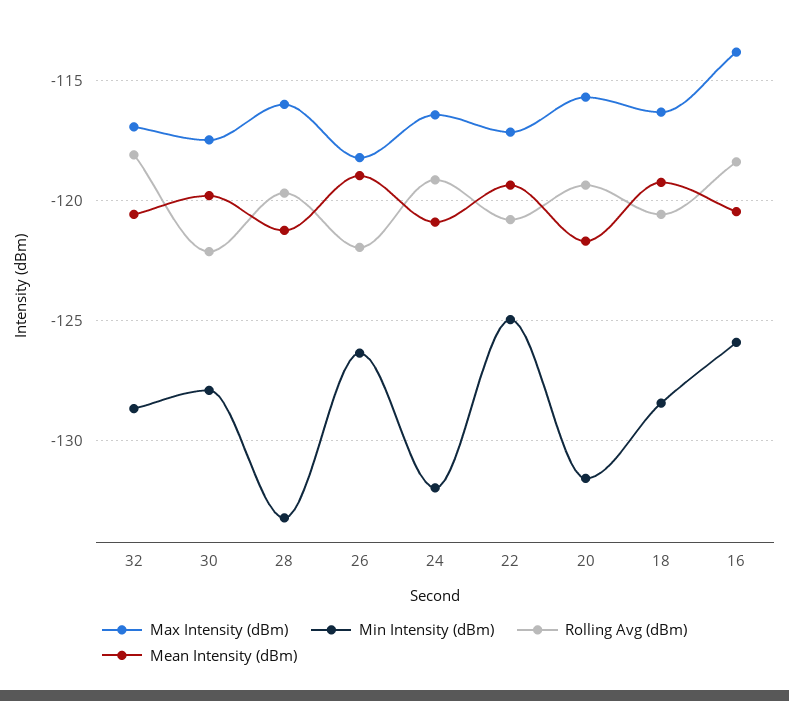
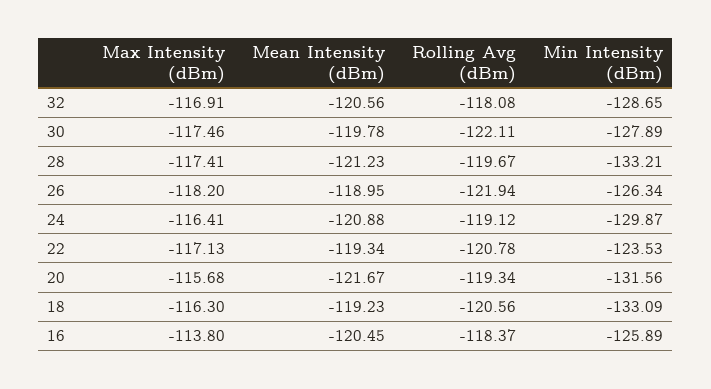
Max Intensity (dBm), 28: -116 -> -117.41
Min Intensity (dBm), 24: -132 -> -129.87
Min Intensity (dBm), 22: -125 -> -123.53
Min Intensity (dBm), 18: -128.5 -> -133.09

